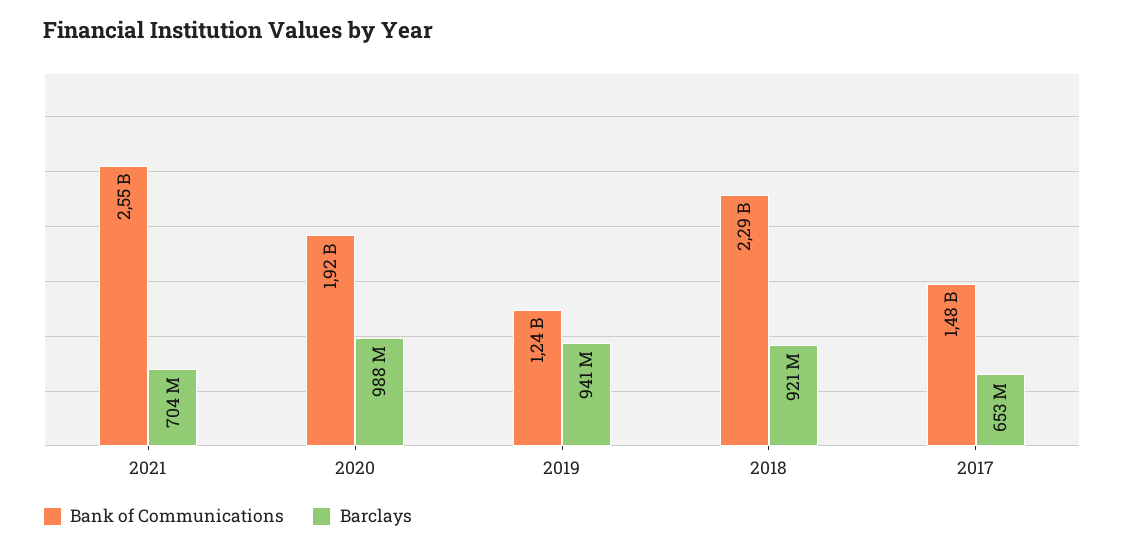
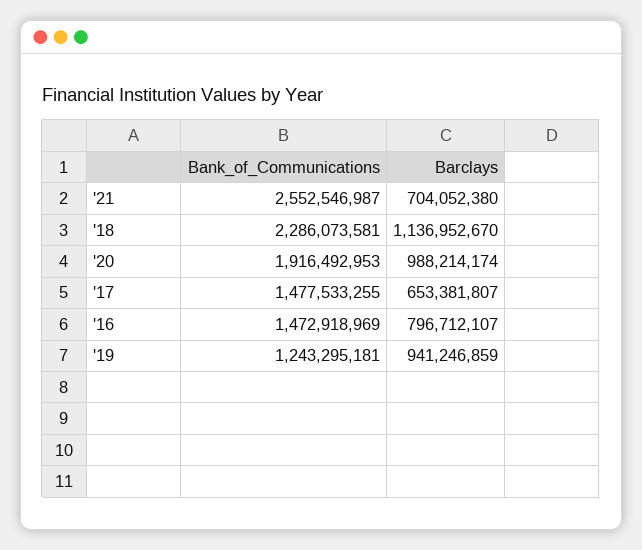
Barclays, 2018: 921000000 -> 1136952670
Bank of Communications, '16: none -> 1472918969
Barclays, '16: none -> 796712107

